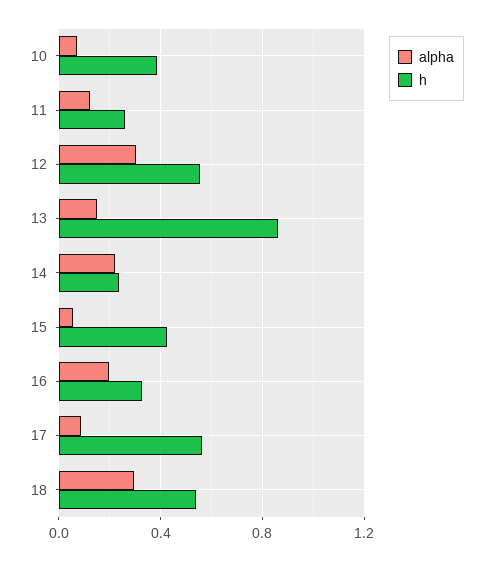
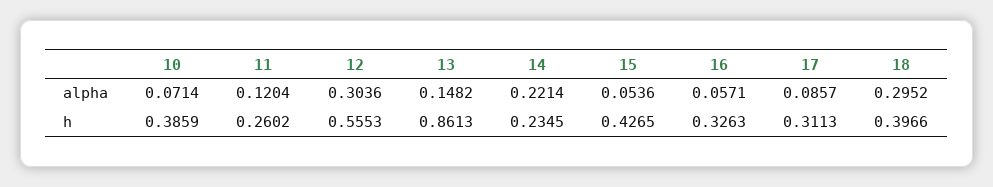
alpha, 16: 0.2 -> 0.0571
h, 17: 0.55 -> 0.3113
h, 18: 0.55 -> 0.3966

